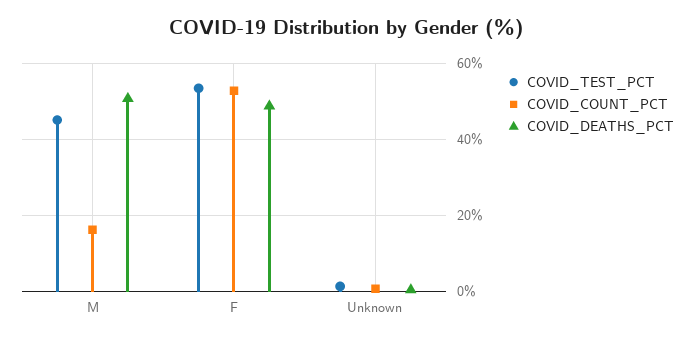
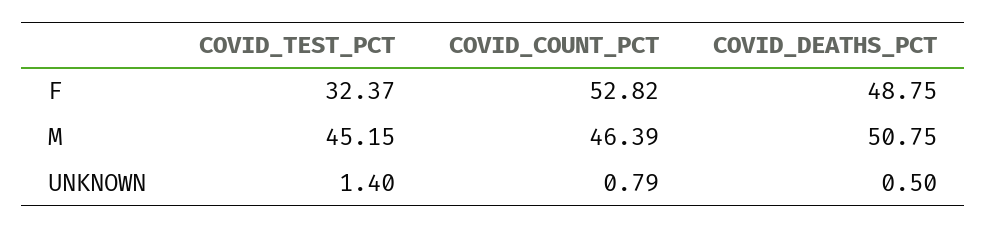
COVID_COUNT_PCT, M: 16 -> 46.39
COVID_TEST_PCT, F: 54 -> 32.37

